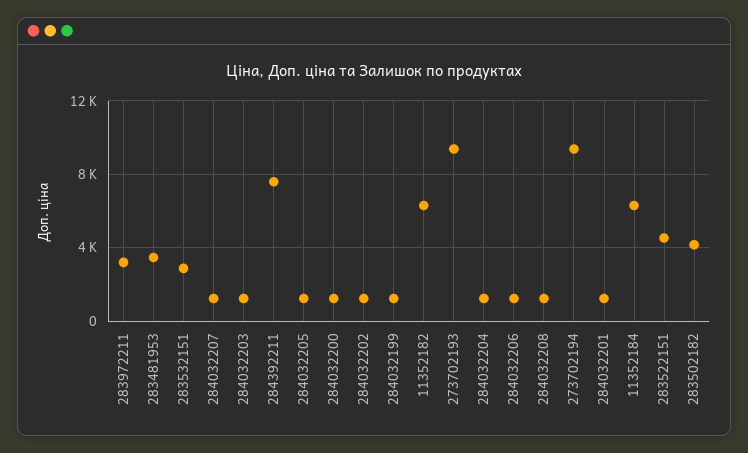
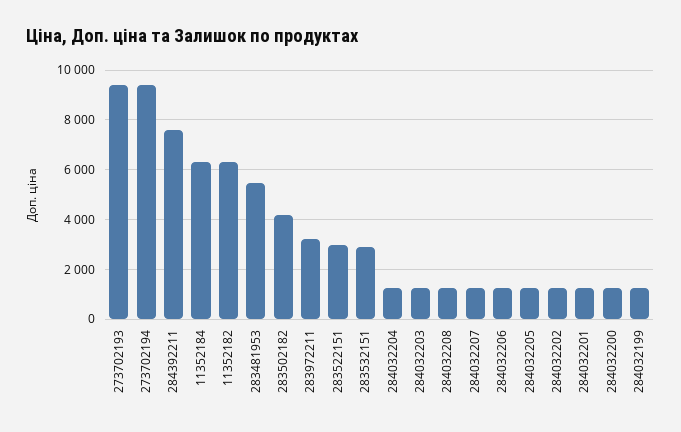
283481953: 3500 -> 5500
283522151: 4500 -> 3000

